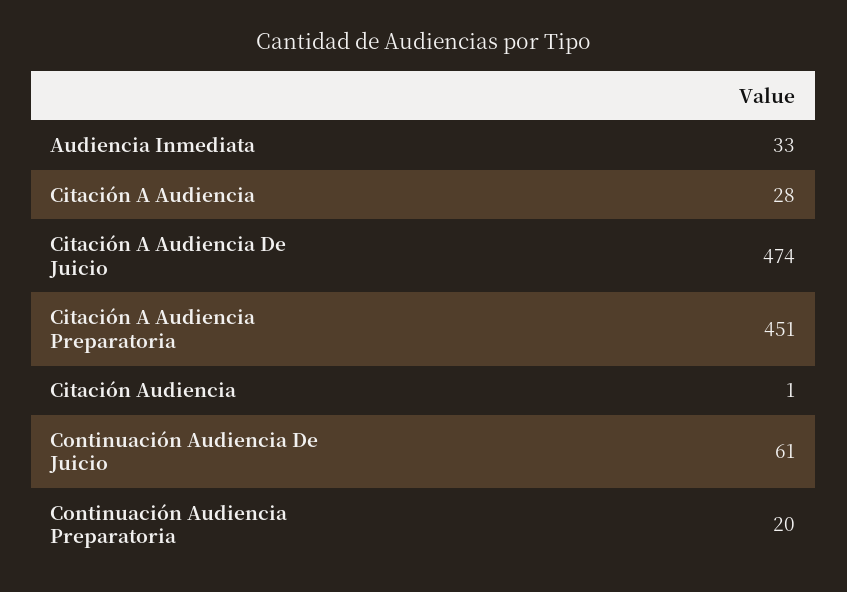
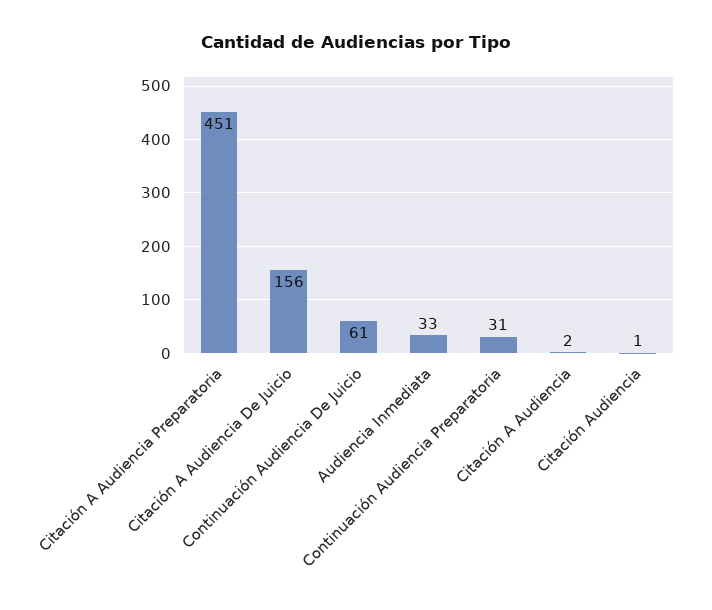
Citación A Audiencia: 28 -> 2
Citación A Audiencia De Juicio: 474 -> 156
Continuación Audiencia Preparatoria: 20 -> 31

